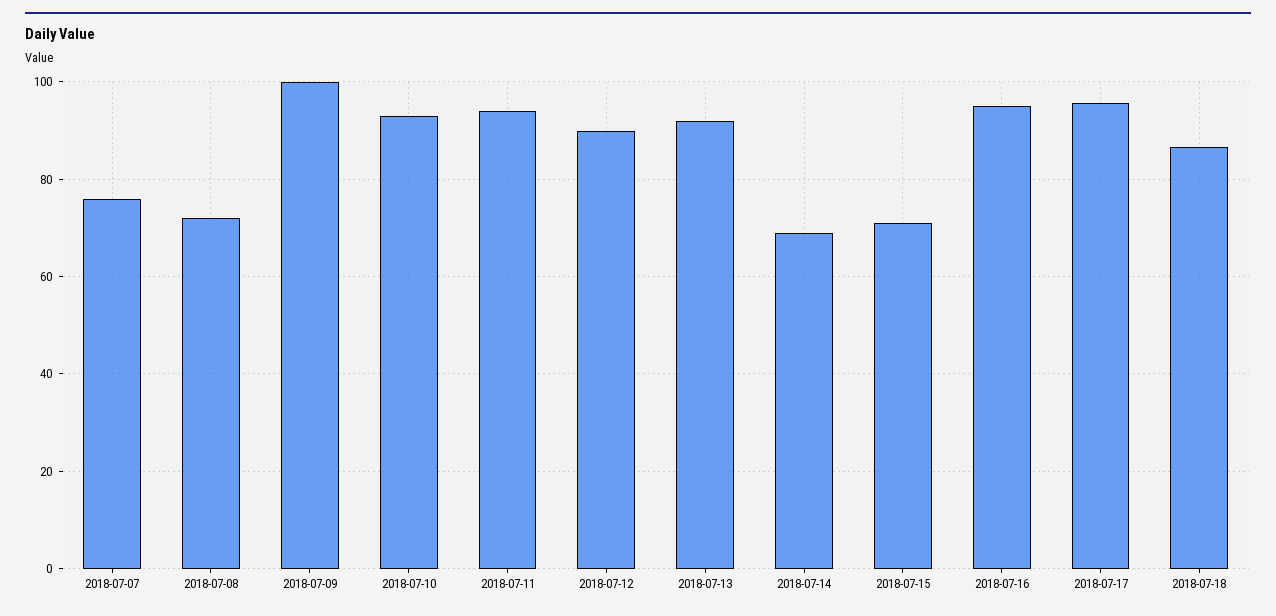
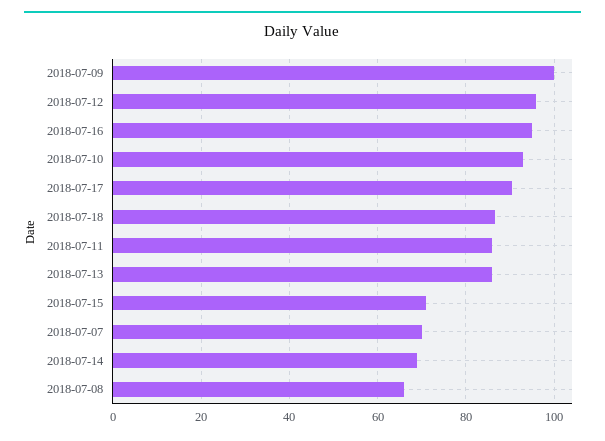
2018-07-07: 76 -> 70
2018-07-08: 72 -> 66
2018-07-11: 94 -> 86
2018-07-12: 90 -> 96
2018-07-13: 92 -> 86
2018-07-17: 96 -> 90

